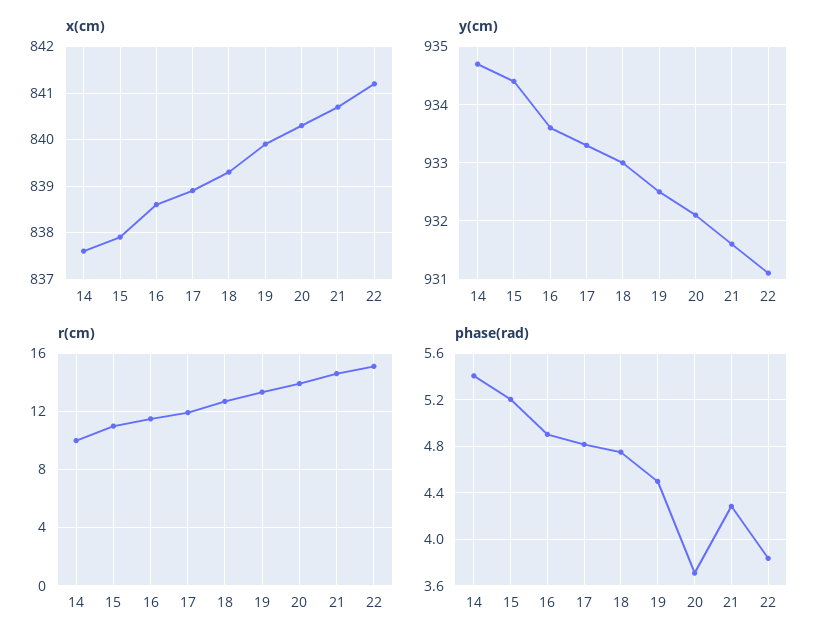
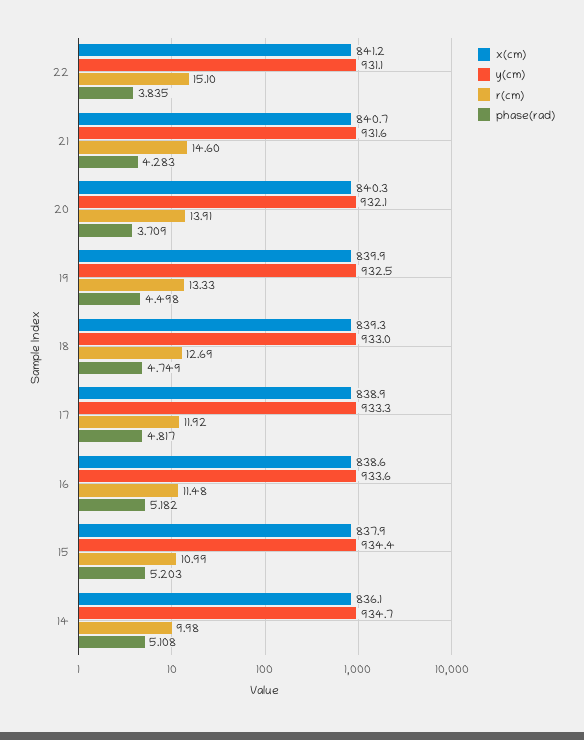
x(cm), 14: 837.5 -> 836.1
phase(rad), 14: 5.4 -> 5.108
phase(rad), 16: 4.9 -> 5.182

